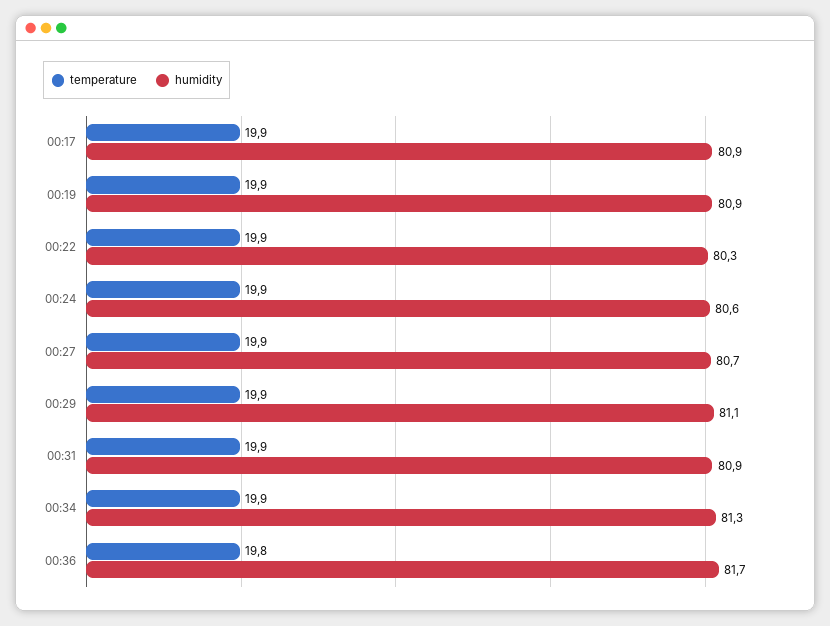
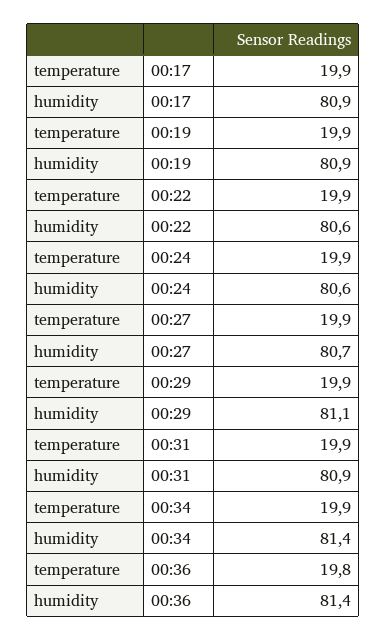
humidity, 00:22: 80.3 -> 80.6
humidity, 00:34: 81.3 -> 81.4
humidity, 00:36: 81.7 -> 81.4

